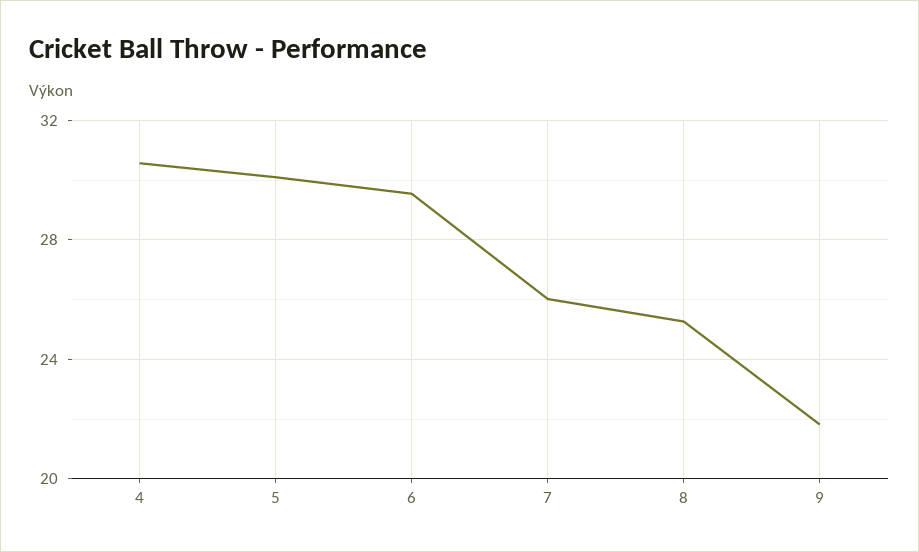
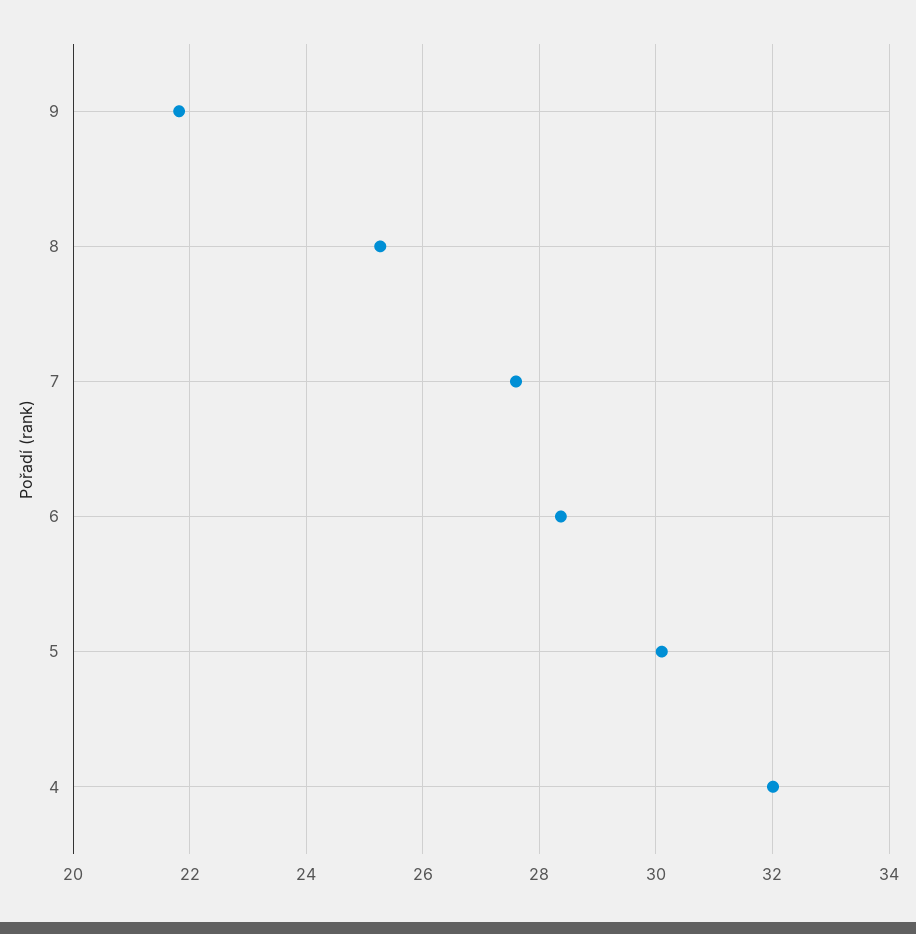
4: 30.5 -> 32
6: 29.5 -> 28.4
7: 26 -> 27.6

